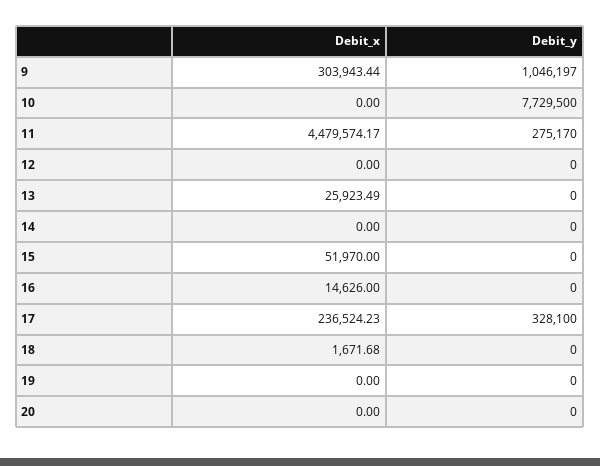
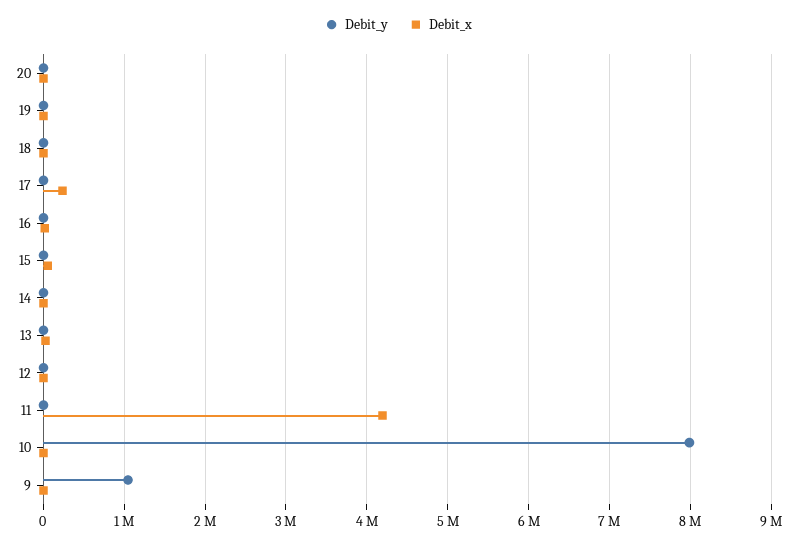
Debit_x, 9: 303943.44 -> 0
Debit_y, 10: 7729500 -> 8000000
Debit_x, 11: 4479574.17 -> 4200000
Debit_y, 11: 275170 -> 0
Debit_y, 17: 328100 -> 0

